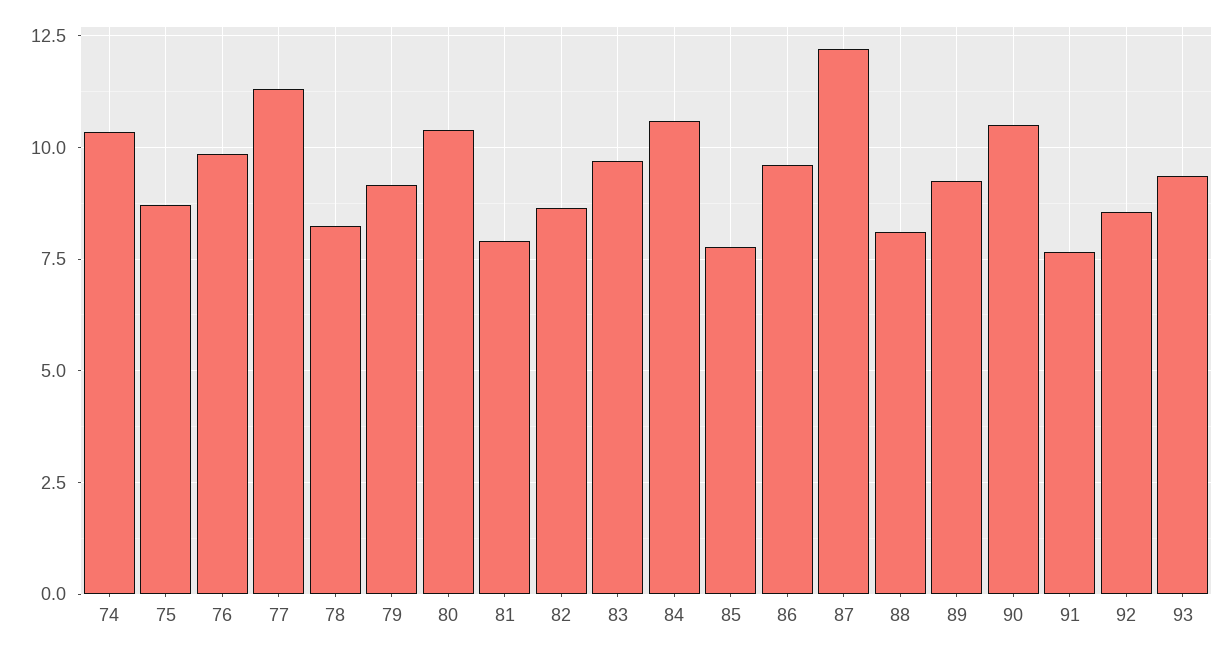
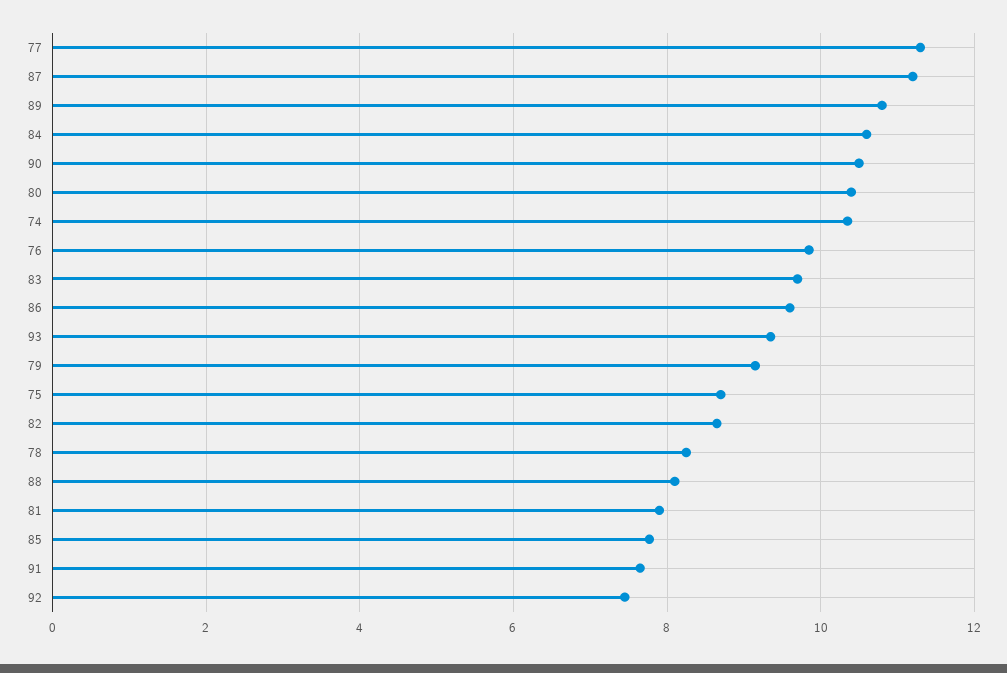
87: 12.25 -> 11.2
89: 9.25 -> 10.8
92: 8.5 -> 7.4

